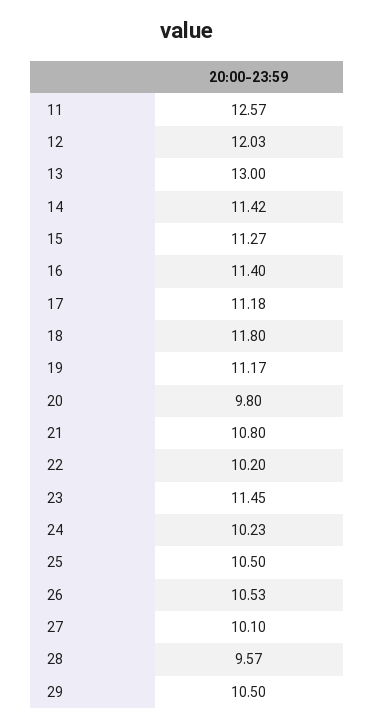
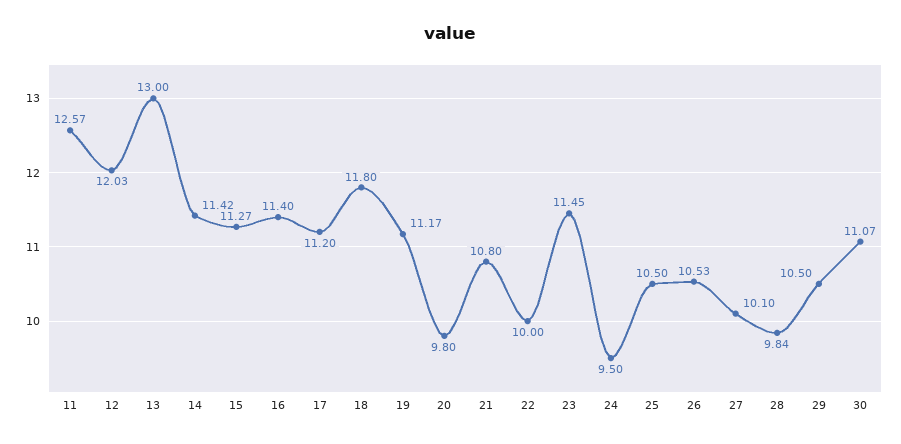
17: 11.18 -> 11.2
22: 10.2 -> 10
24: 10.23 -> 9.5
28: 9.57 -> 9.84
30: none -> 11.07

